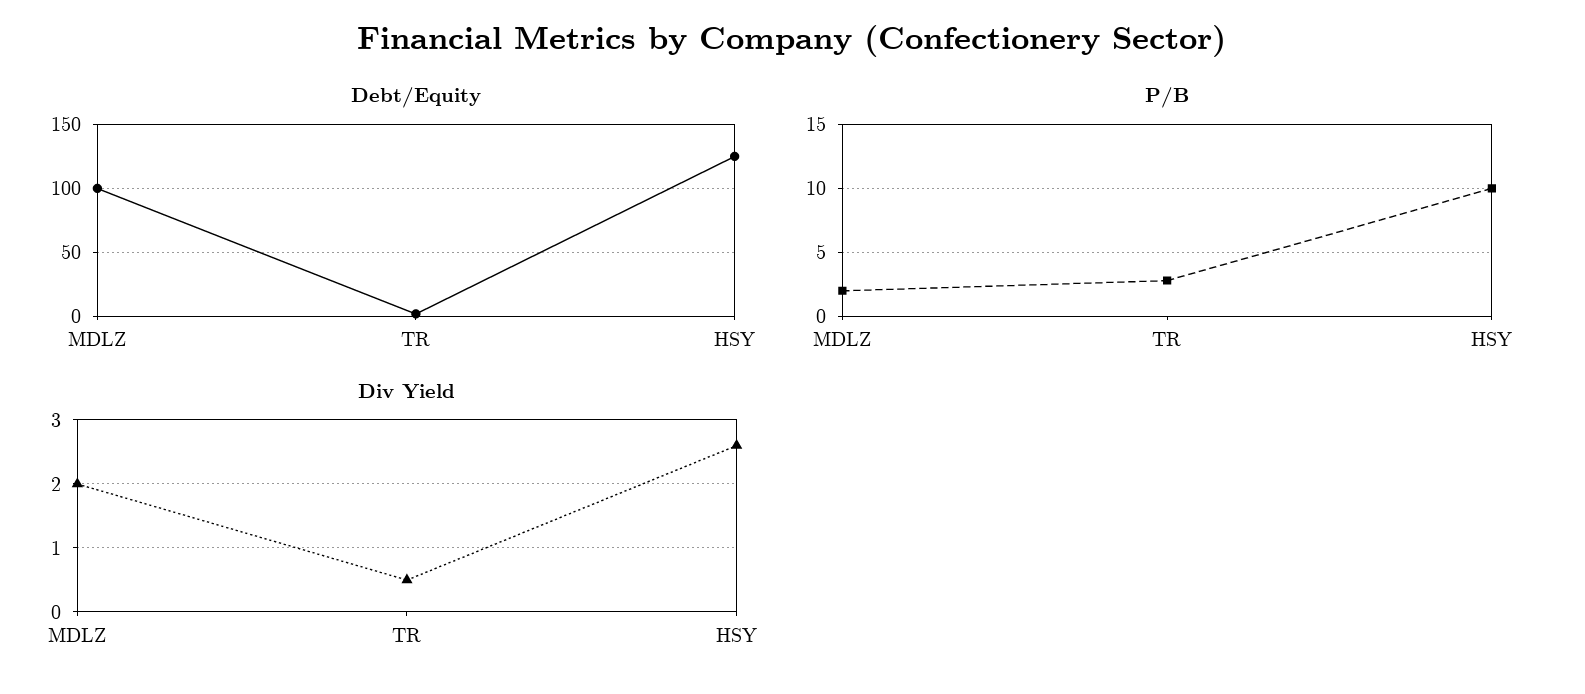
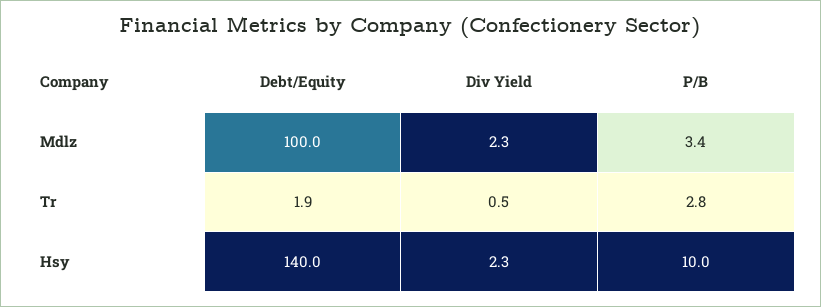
Debt/Equity, HSY: 125 -> 140
P/B, MDLZ: 2 -> 3.4
Div Yield, MDLZ: 2 -> 2.3
Div Yield, HSY: 2.6 -> 2.3

